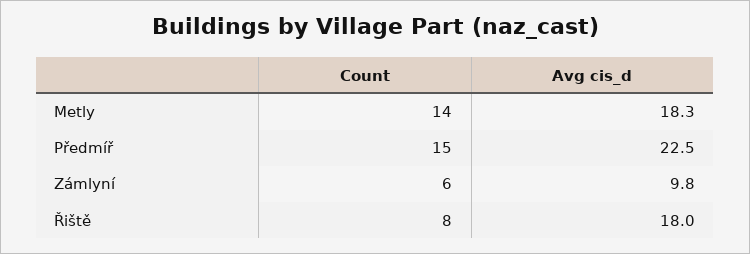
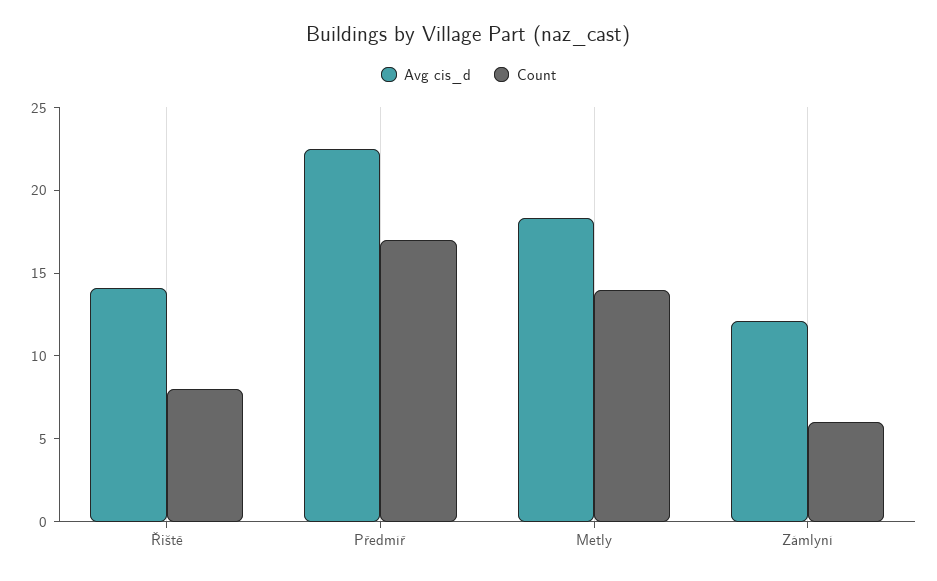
Count, Předmíř: 15 -> 17
Avg cis_d, Zámlyní: 9.8 -> 12
Avg cis_d, Řiště: 18 -> 14

